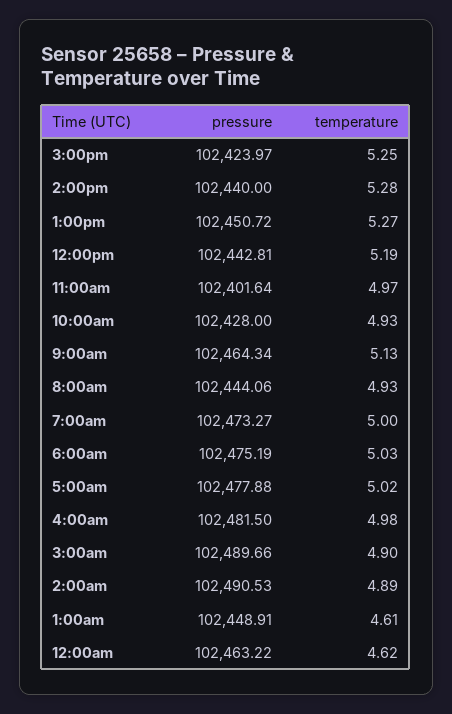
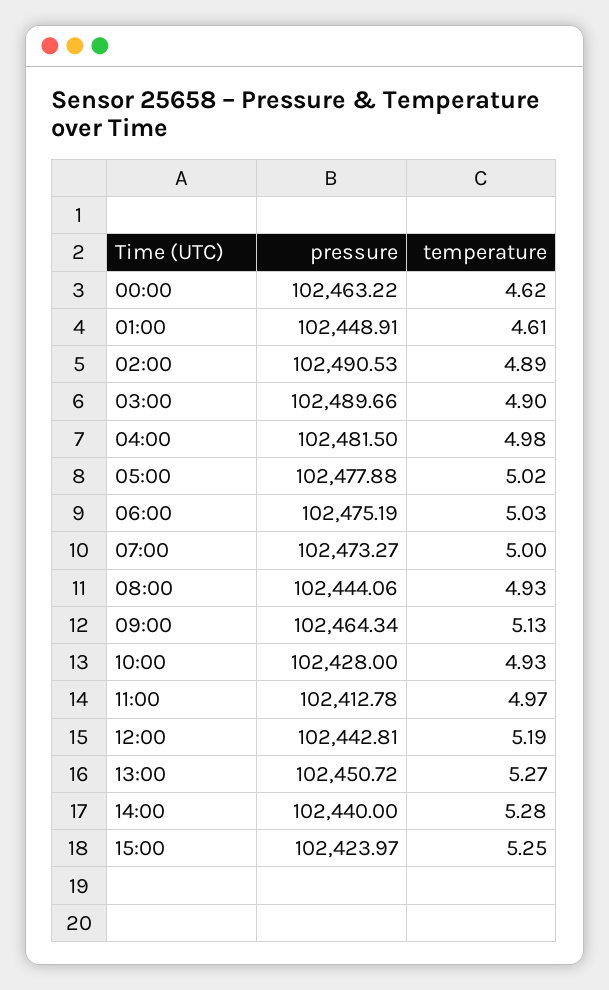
pressure, 11:00am: 102401.64 -> 102412.78

